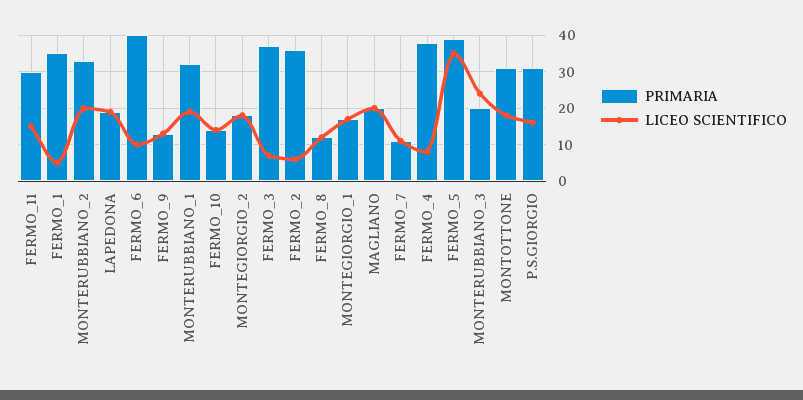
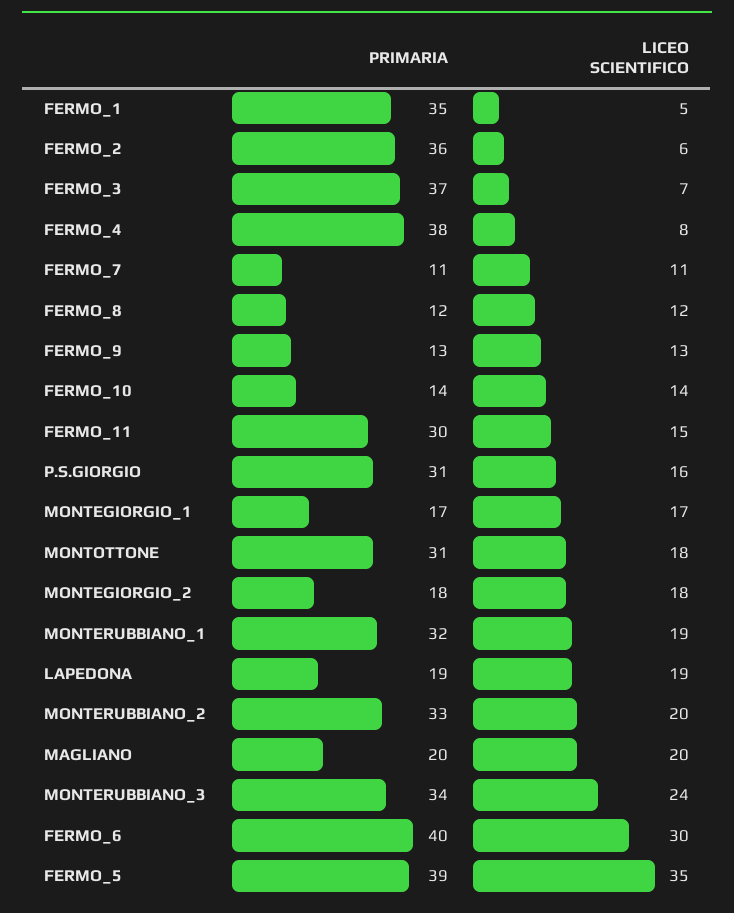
LICEO SCIENTIFICO, FERMO_6: 10 -> 30
PRIMARIA, MONTERUBBIANO_3: 20 -> 34

